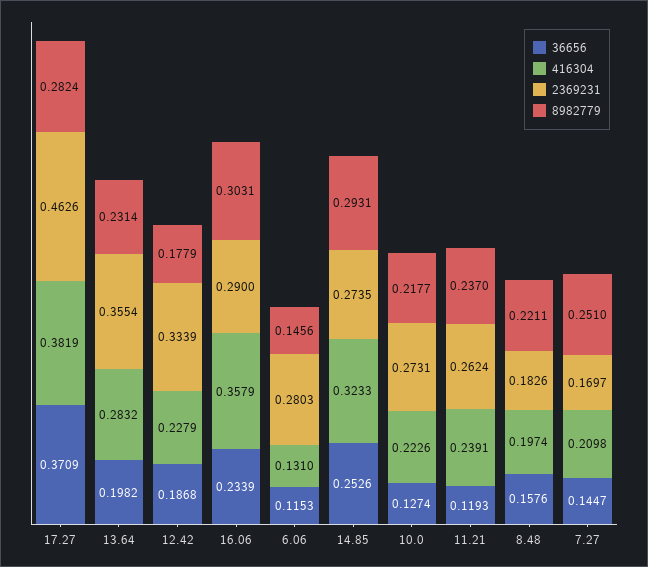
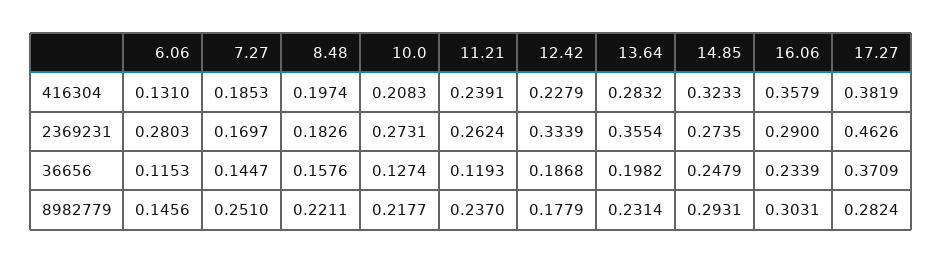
36656, 14.85: 0.2526 -> 0.2479
416304, 10.0: 0.2226 -> 0.2083
416304, 7.27: 0.2098 -> 0.1853

